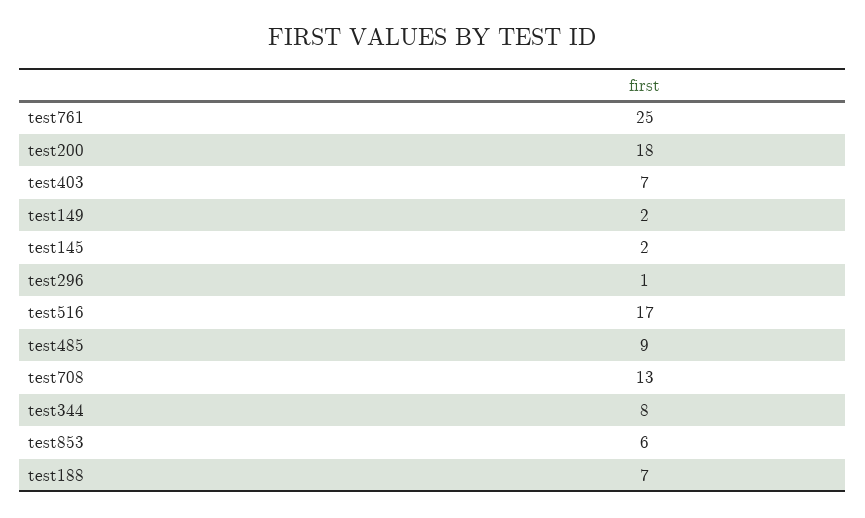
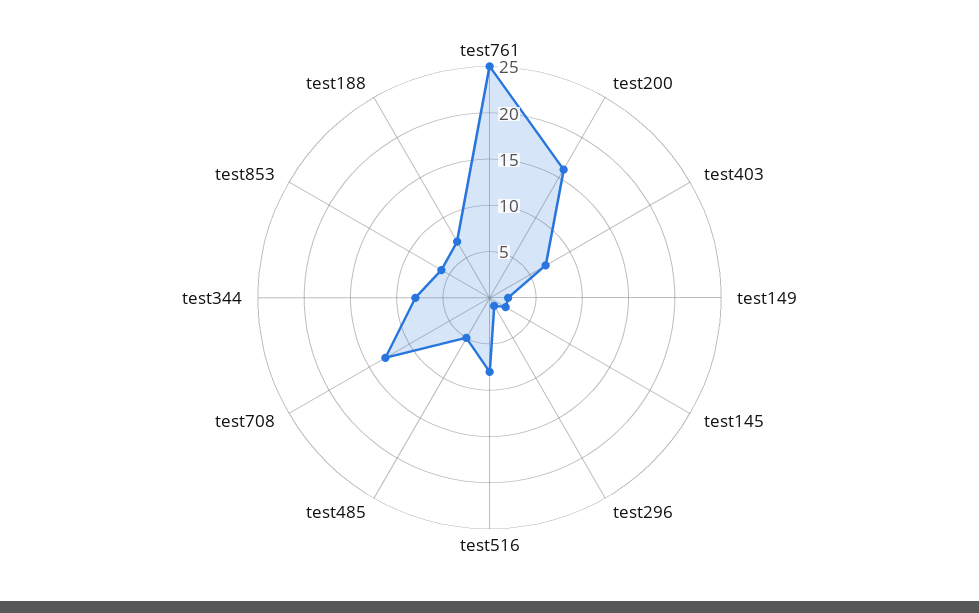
test200: 18 -> 16
test516: 17 -> 8
test485: 9 -> 5

